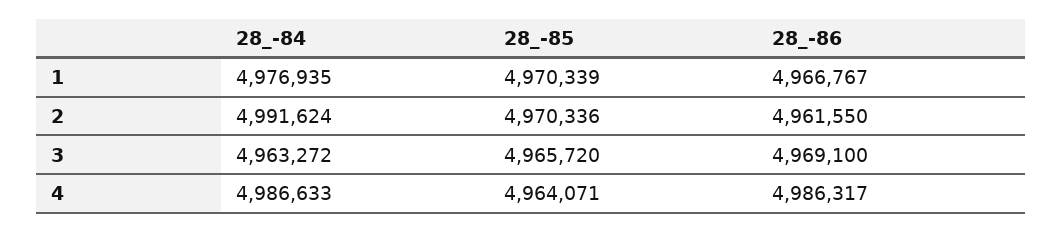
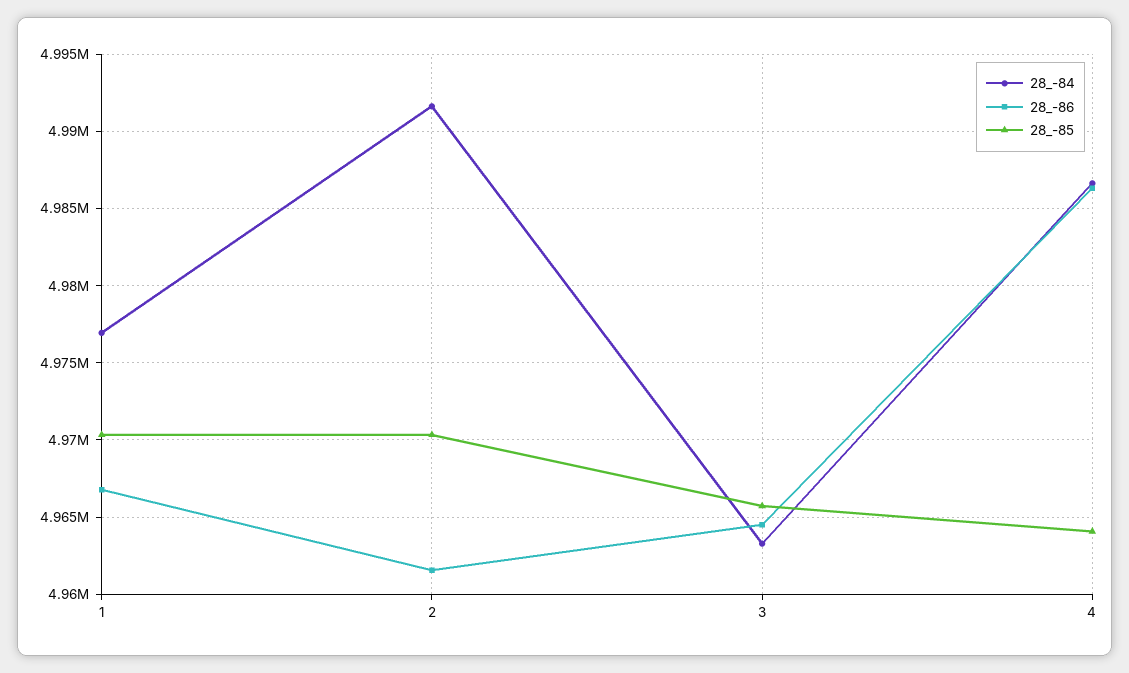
28_-86, 3: 4969100 -> 4964500

